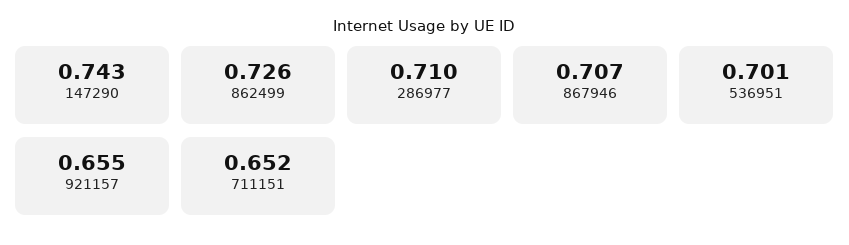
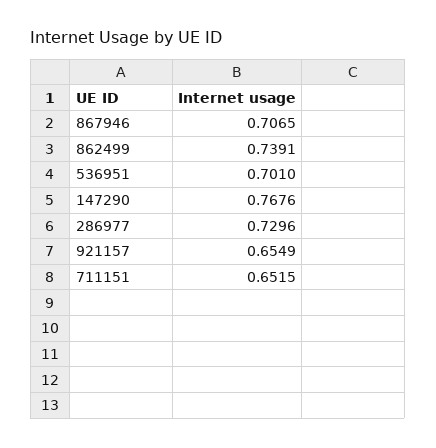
147290: 0.743 -> 0.7676
862499: 0.726 -> 0.7391
286977: 0.71 -> 0.7296

